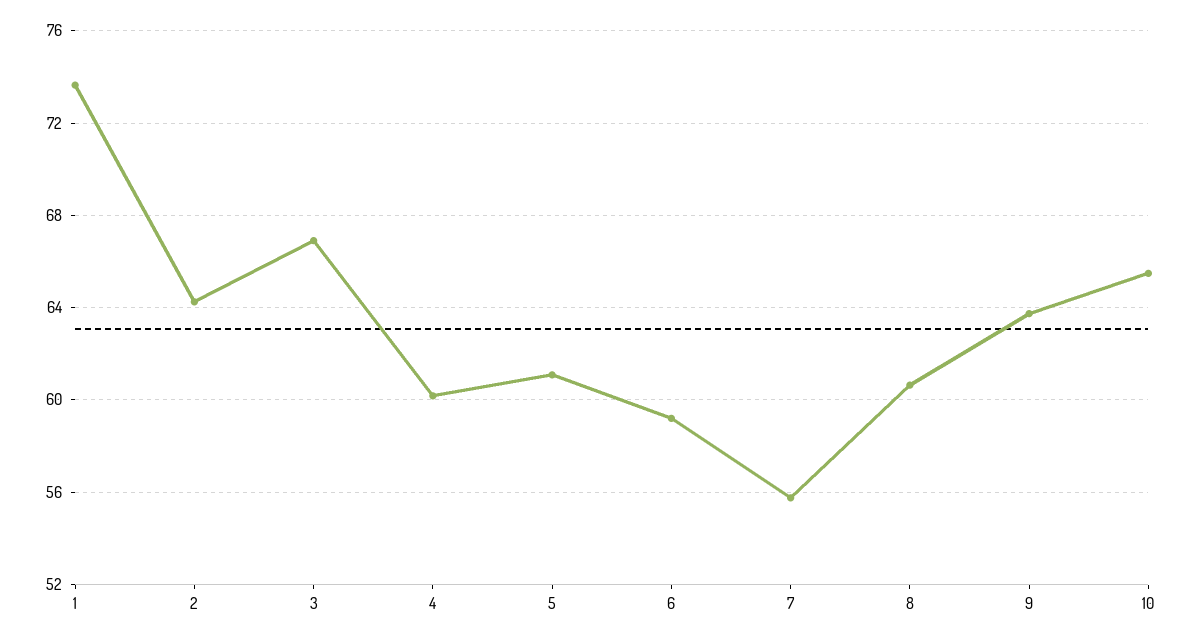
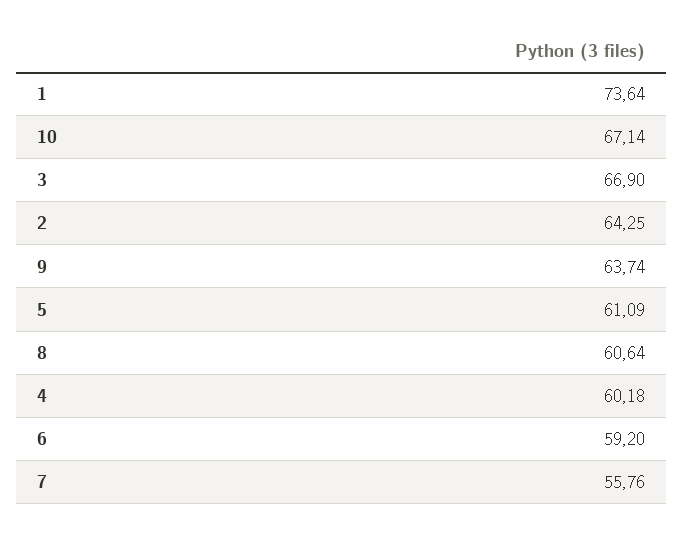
10: 65.5 -> 67.14

